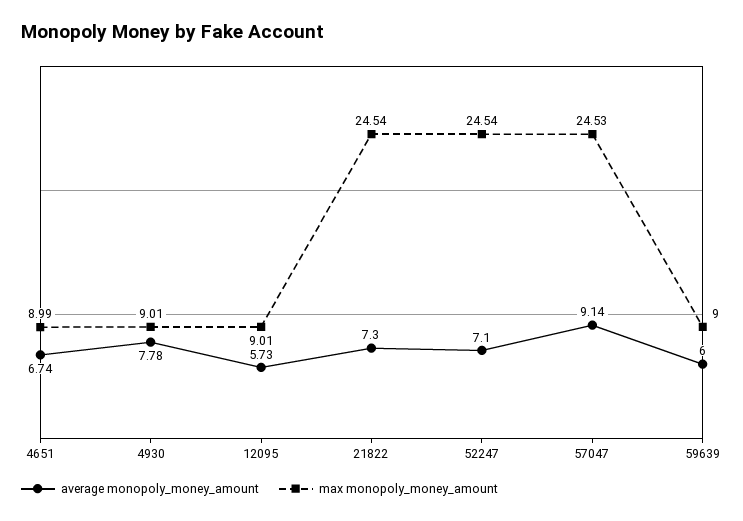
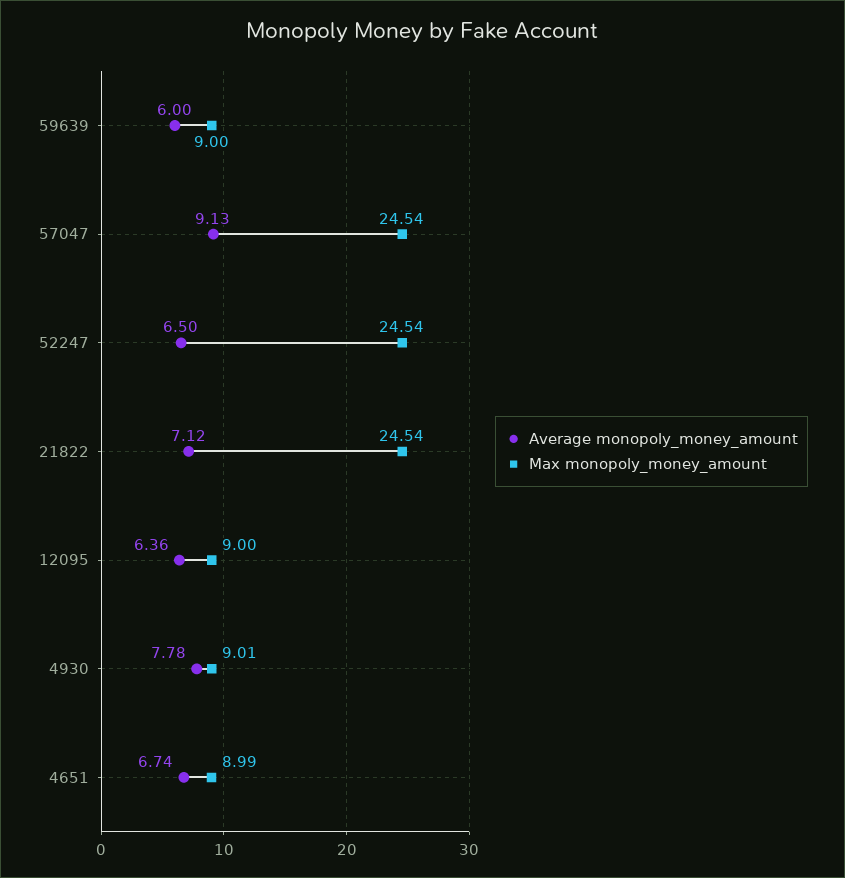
average monopoly_money_amount, 12095: 5.73 -> 6.36
max monopoly_money_amount, 12095: 9.01 -> 9
average monopoly_money_amount, 21822: 7.3 -> 7.12
average monopoly_money_amount, 52247: 7.1 -> 6.5
average monopoly_money_amount, 57047: 9.14 -> 9.13
max monopoly_money_amount, 57047: 24.53 -> 24.54

